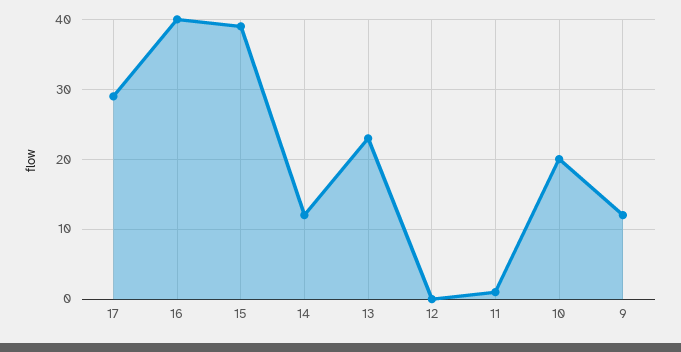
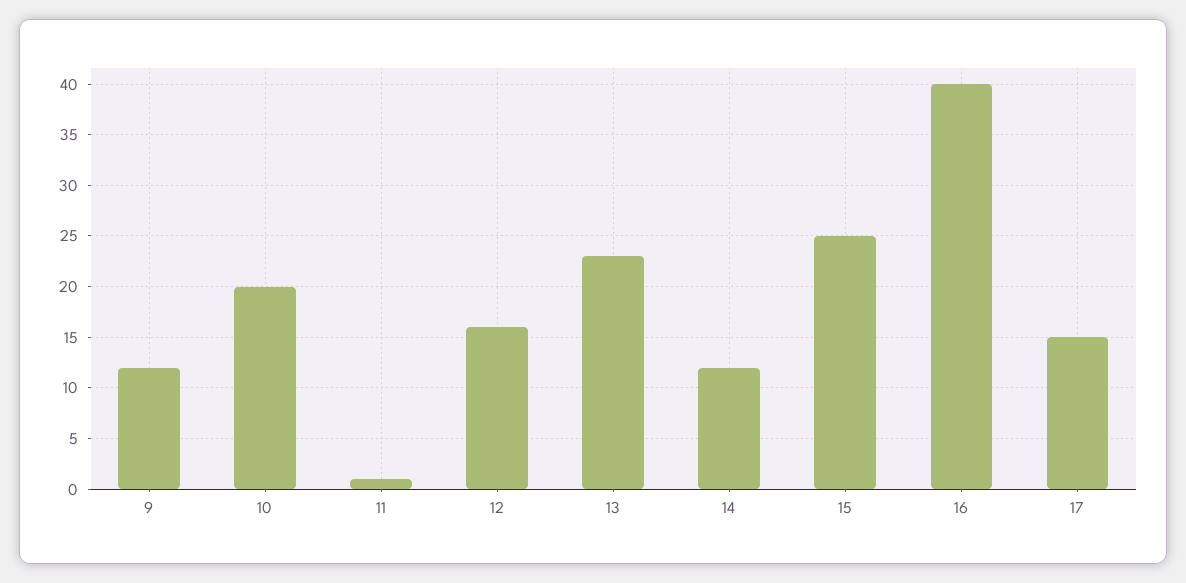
17: 29 -> 15
15: 39 -> 25
12: 0 -> 16

